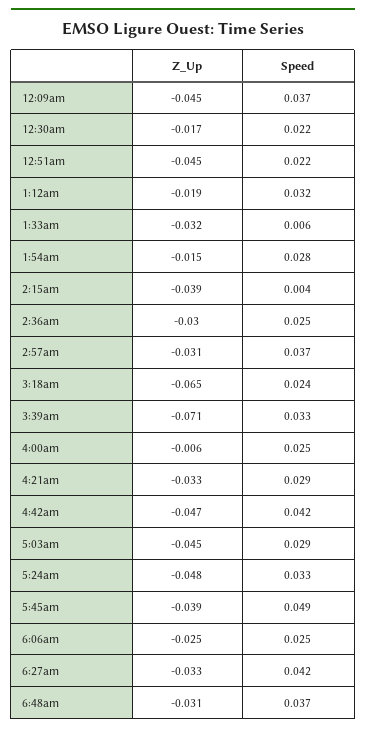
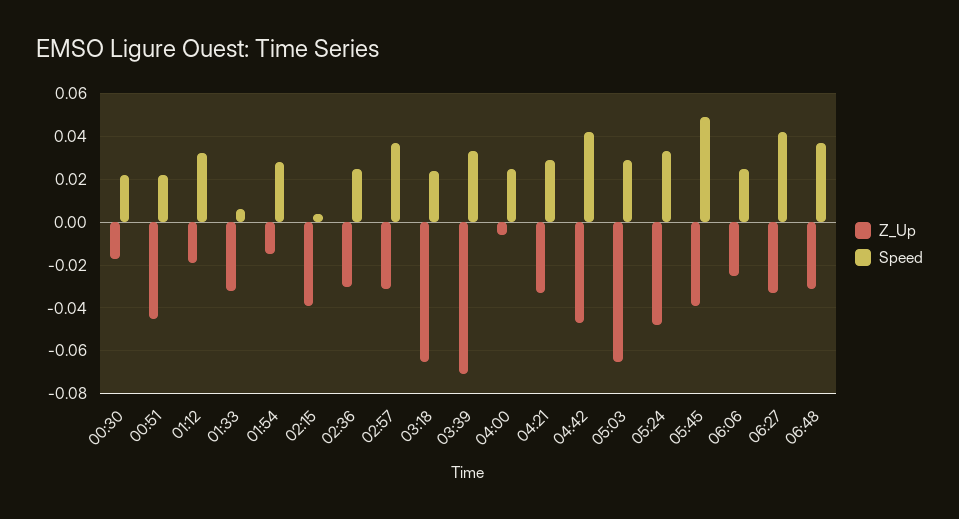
Z_Up, 12:09am: -0.045 -> none
Speed, 12:09am: 0.037 -> none
Z_Up, 5:03am: -0.045 -> -0.065

